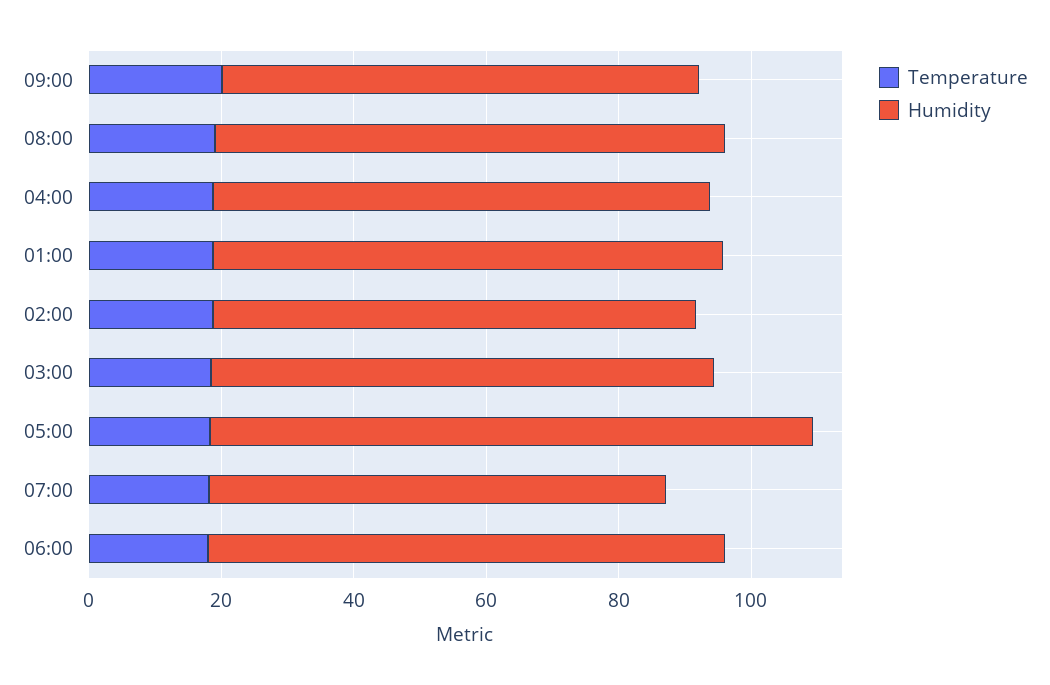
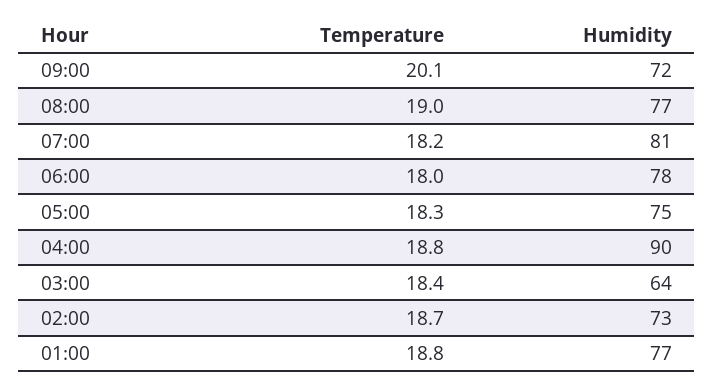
Humidity, 04:00: 75 -> 90
Humidity, 03:00: 75 -> 64
Humidity, 05:00: 90 -> 75
Humidity, 07:00: 70 -> 81

